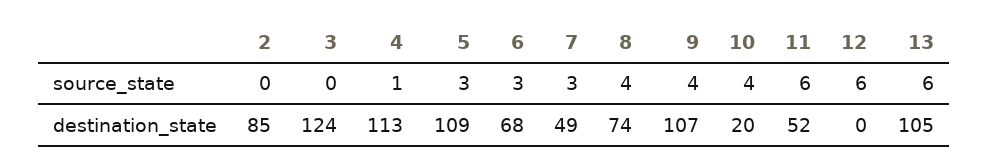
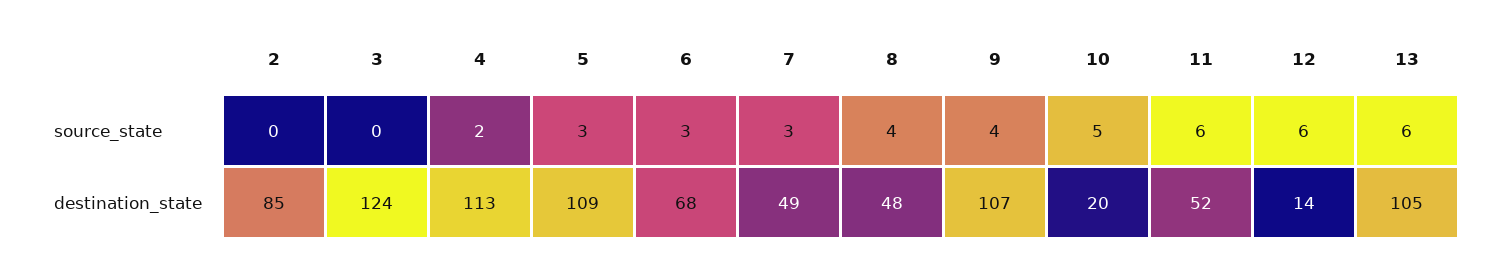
4, source_state: 1 -> 2
10, source_state: 4 -> 5
8, destination_state: 74 -> 48
12, destination_state: 0 -> 14

